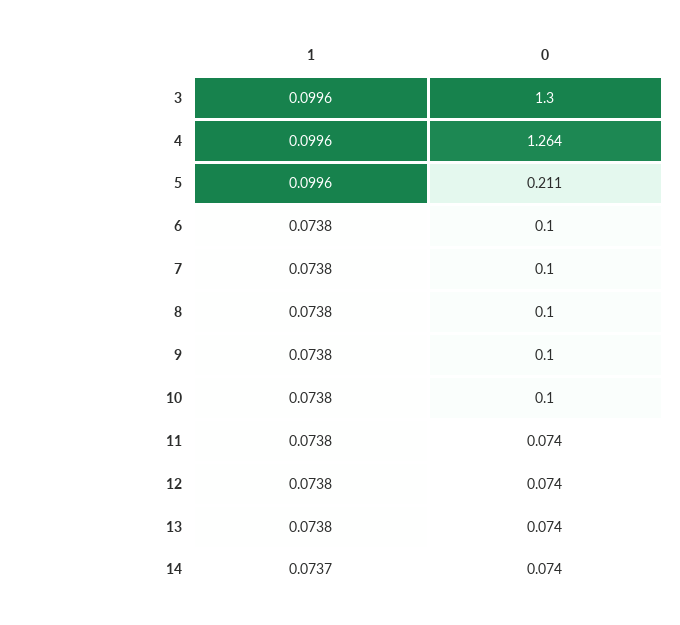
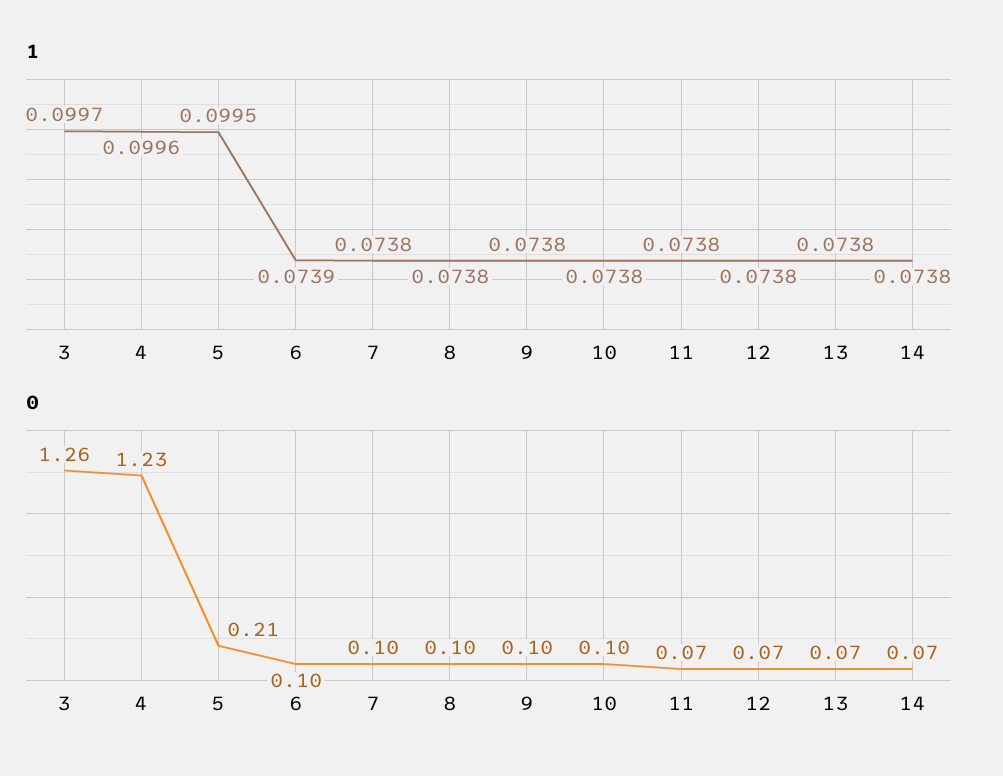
1, 3: 0.0996 -> 0.0997
0, 3: 1.3 -> 1.26
0, 4: 1.264 -> 1.23
1, 5: 0.0996 -> 0.0995
1, 6: 0.0738 -> 0.0739
1, 14: 0.0737 -> 0.0738

